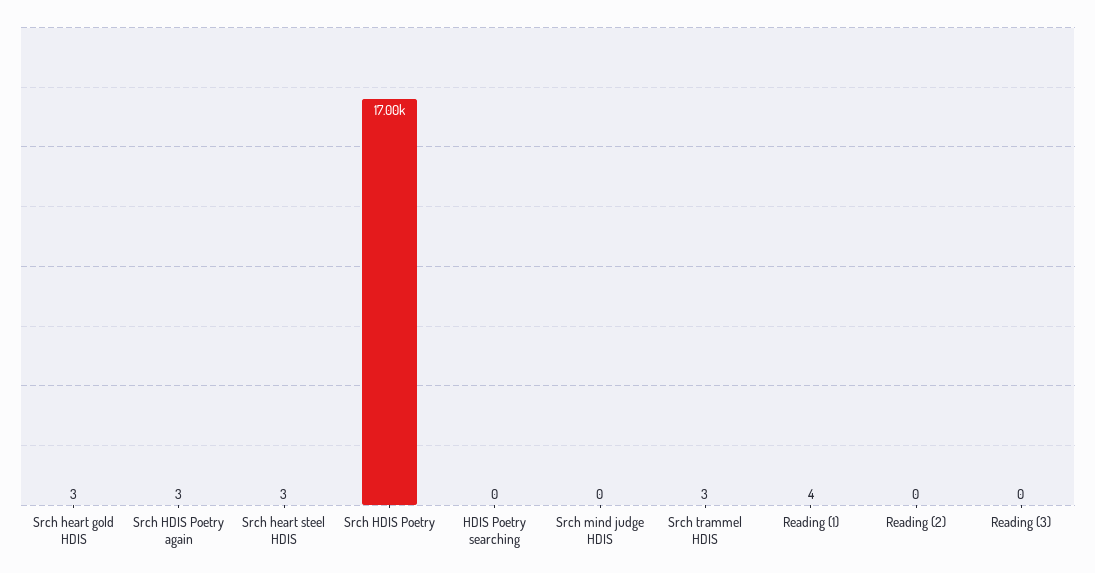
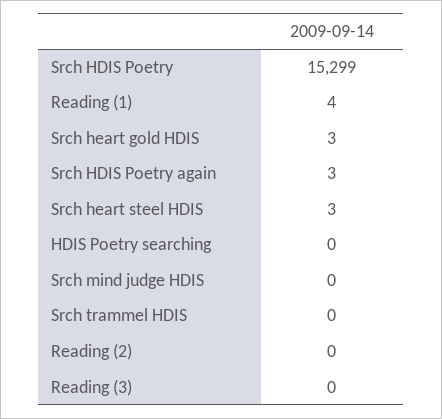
Srch HDIS Poetry: 17000 -> 15299
Srch trammel HDIS: 3 -> 0

